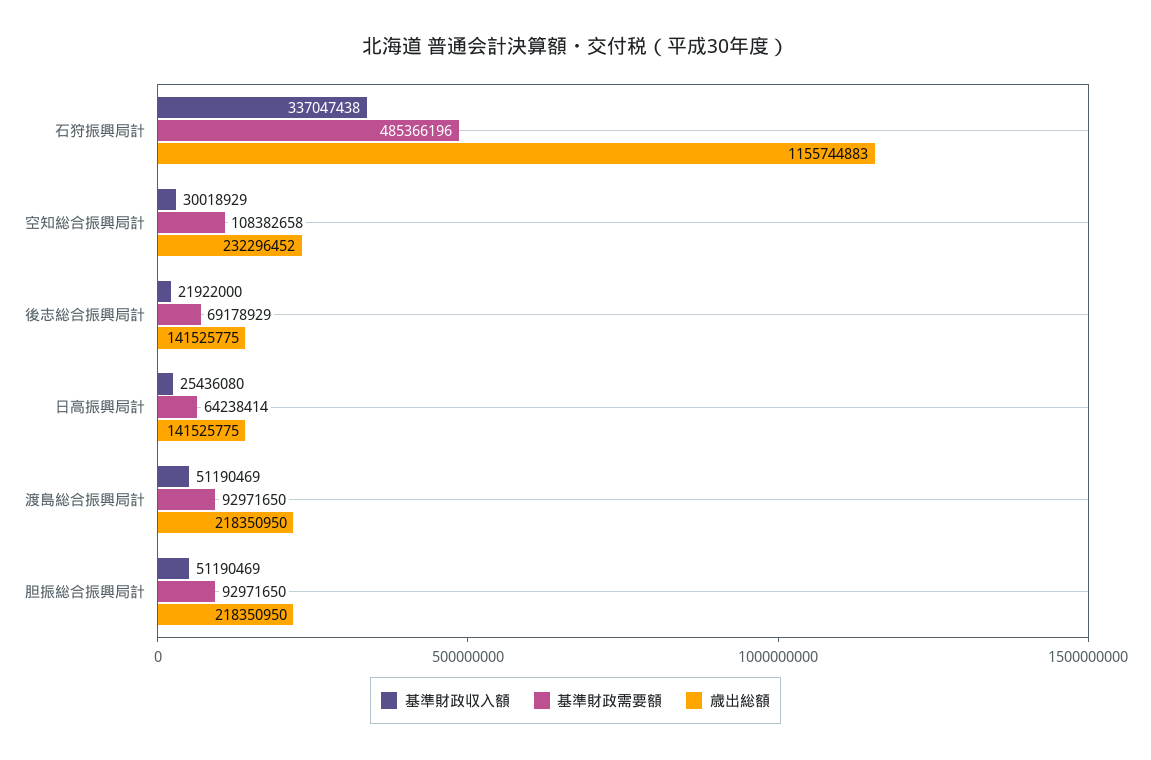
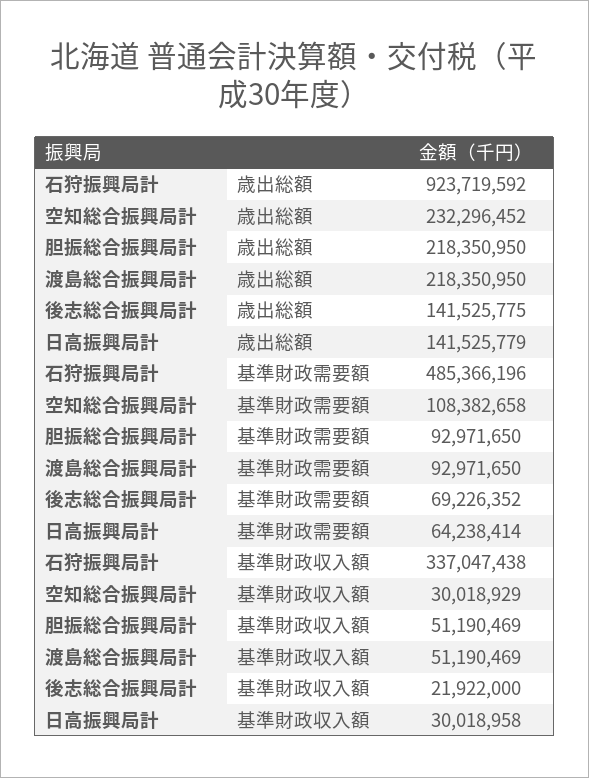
歳出総額, 石狩振興局計: 1155744883 -> 923719592
基準財政需要額, 後志総合振興局計: 69178929 -> 69226352
基準財政収入額, 日高振興局計: 25436080 -> 30018958
歳出総額, 日高振興局計: 141525775 -> 141525779

